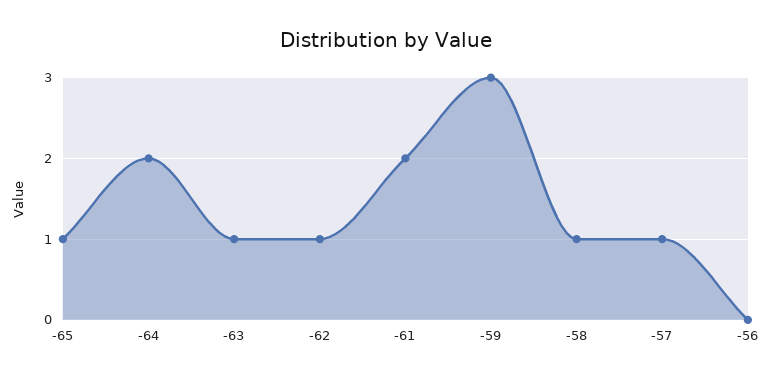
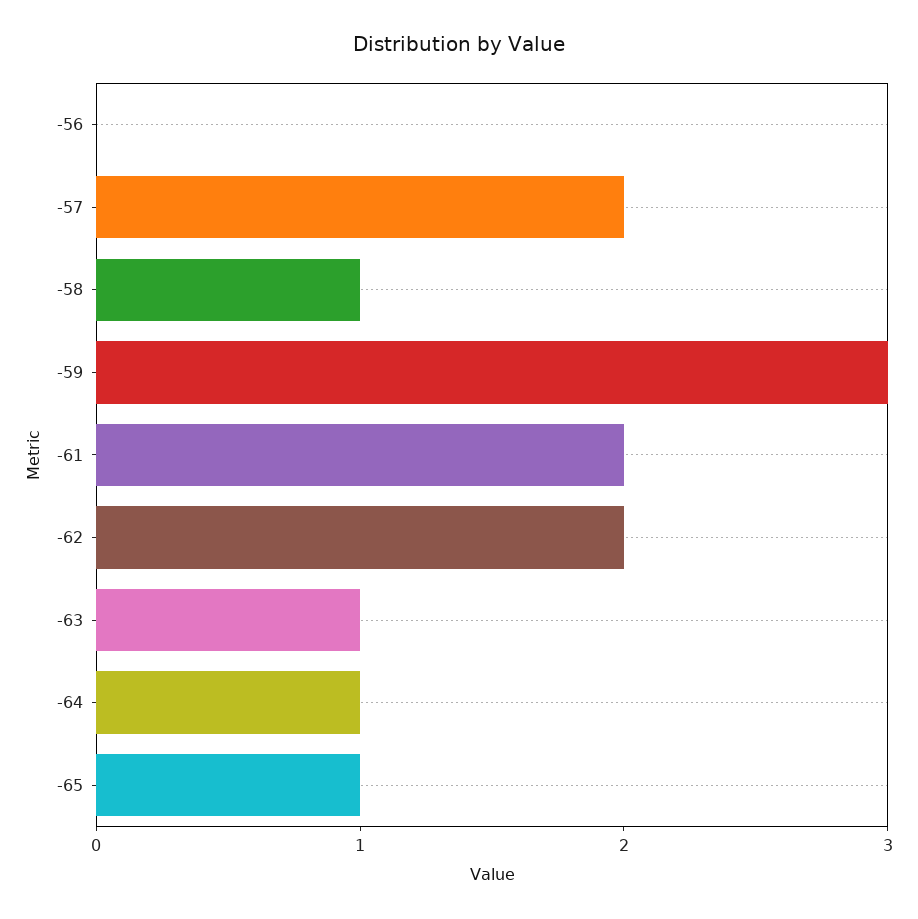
-64: 2 -> 1
-62: 1 -> 2
-57: 1 -> 2

